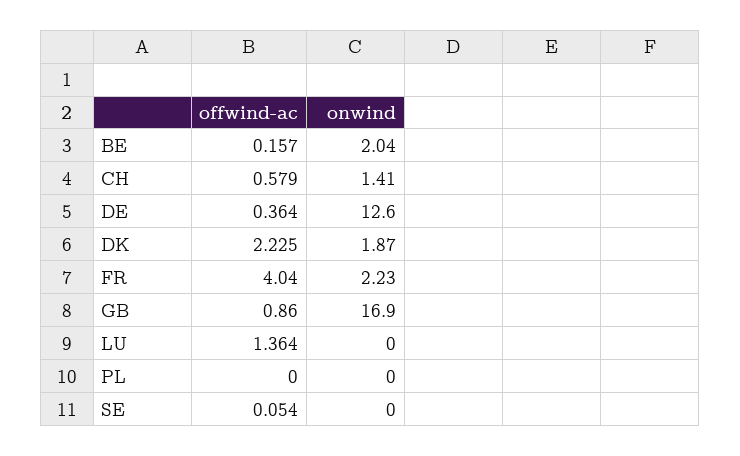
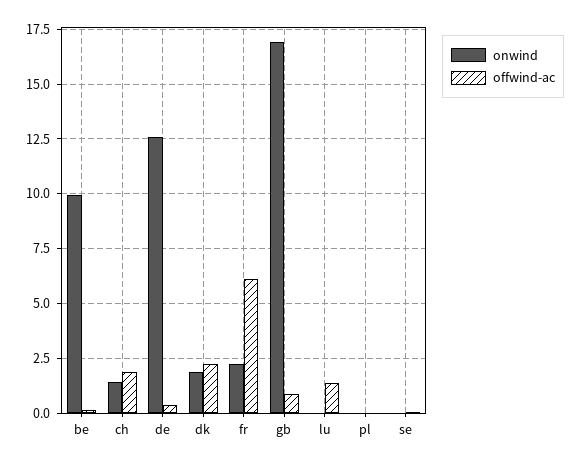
onwind, BE: 2.04 -> 10
offwind-ac, CH: 0.579 -> 2
offwind-ac, FR: 4.04 -> 6

